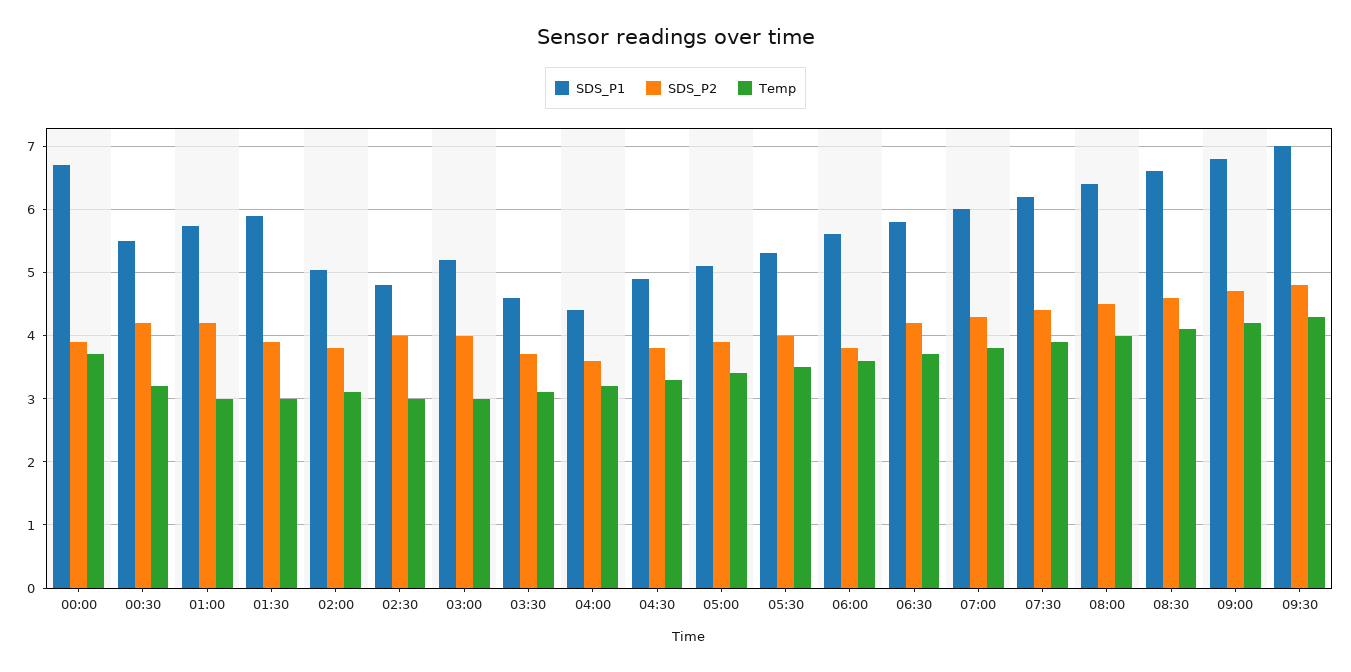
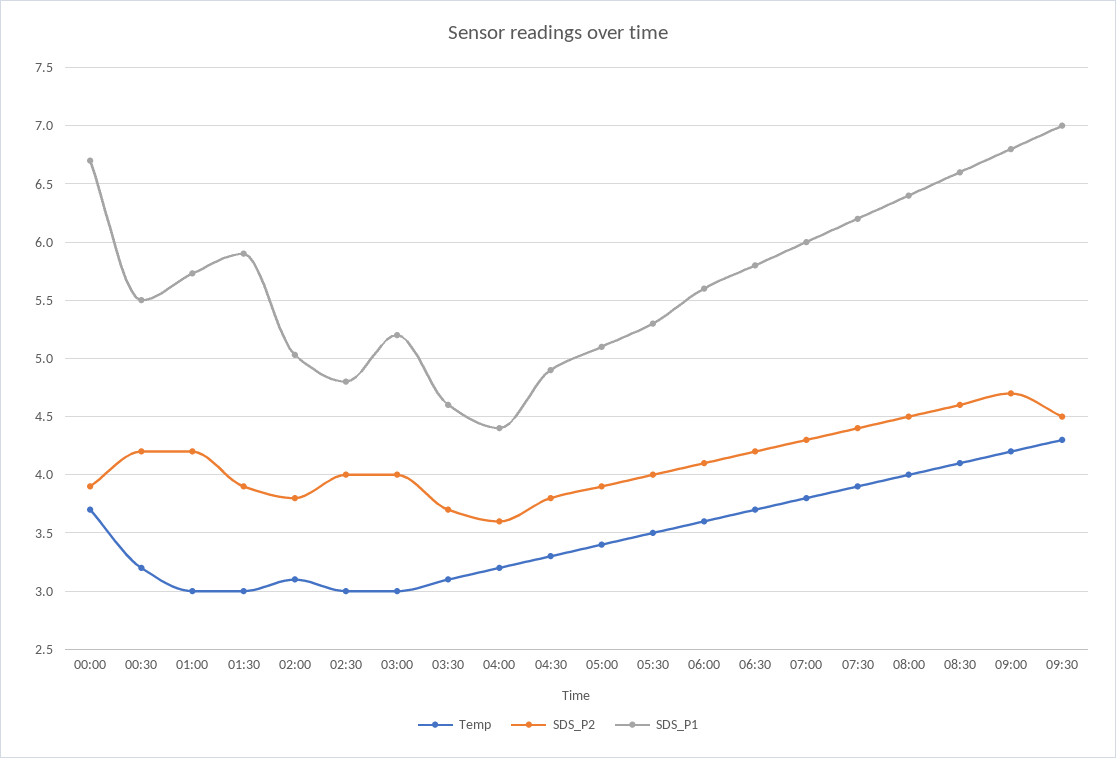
SDS_P2, 06:00: 3.8 -> 4.1
SDS_P2, 09:30: 4.8 -> 4.5

